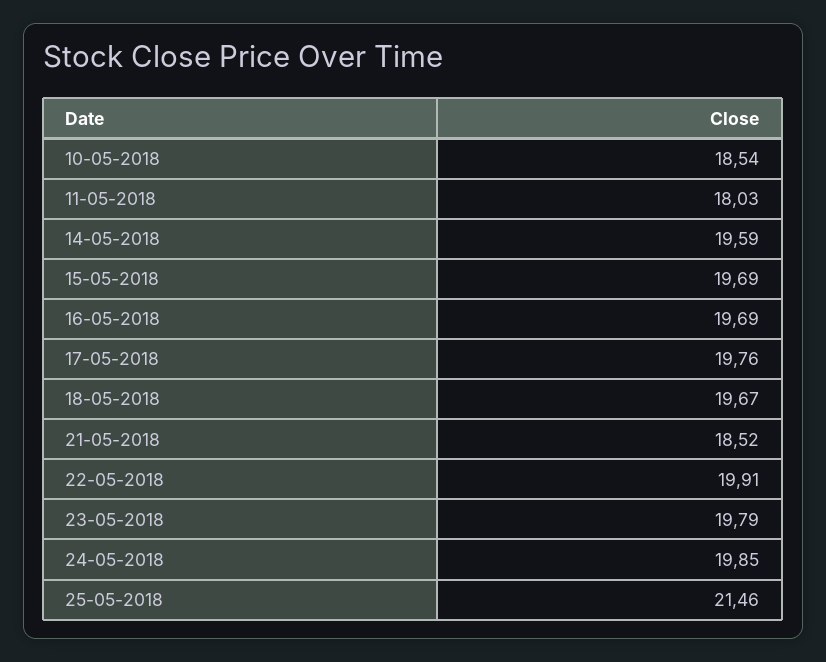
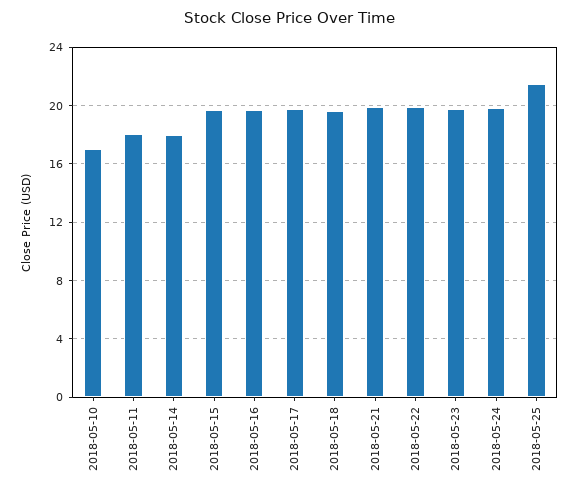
10-05-2018: 18.54 -> 17
14-05-2018: 19.59 -> 18
21-05-2018: 18.52 -> 20

